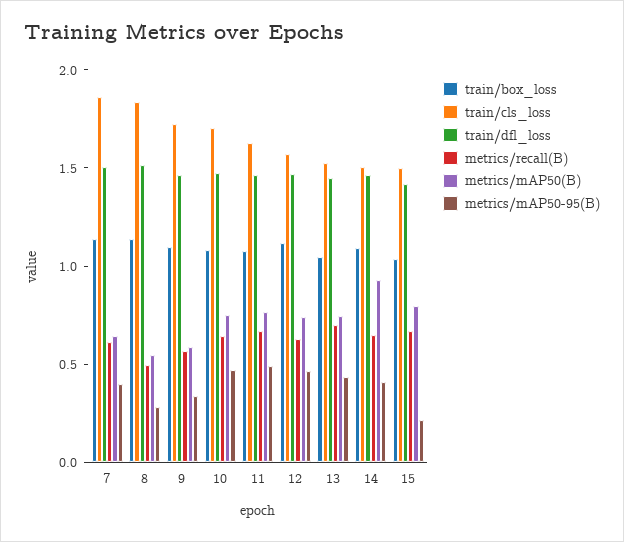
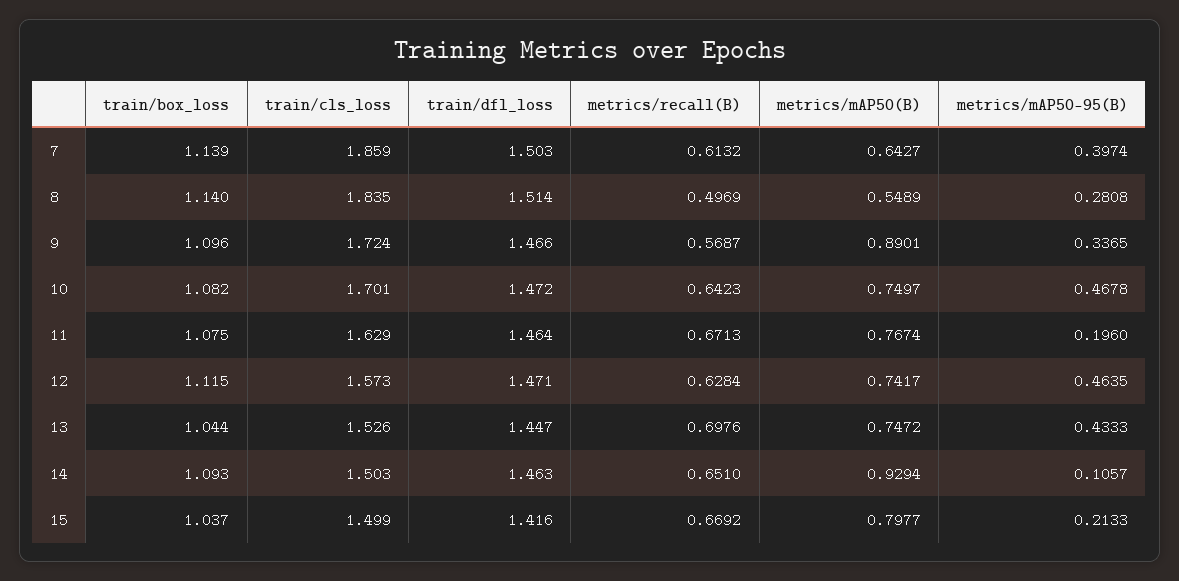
metrics/mAP50(B), 9: 0.6 -> 0.8901
metrics/mAP50-95(B), 11: 0.5 -> 0.196
metrics/mAP50-95(B), 14: 0.4 -> 0.1057

